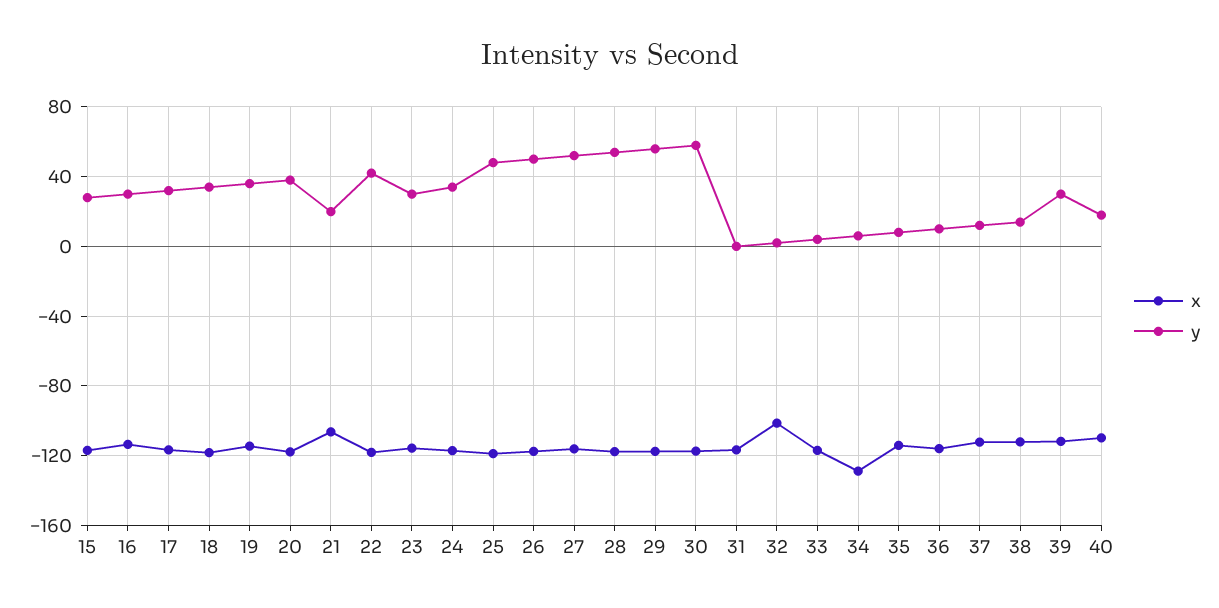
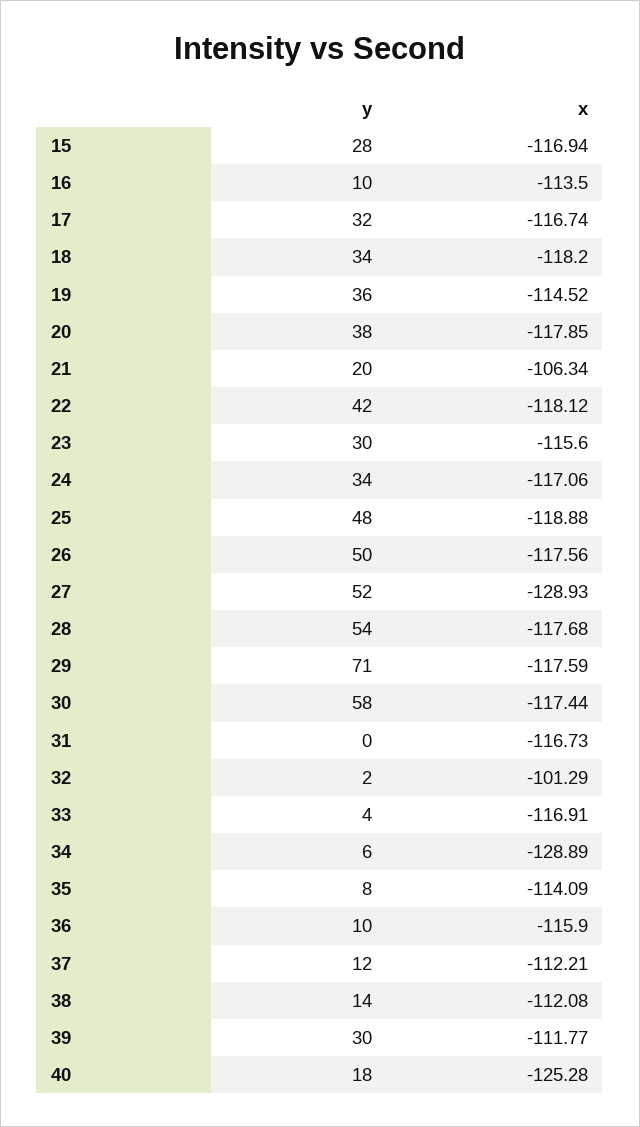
y, 16: 30 -> 10
x, 27: -115 -> -128.93
y, 29: 55 -> 71
x, 40: -110 -> -125.28

